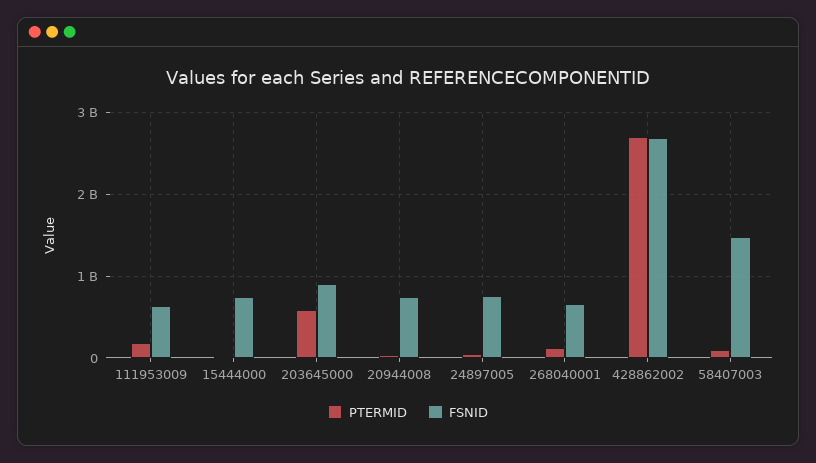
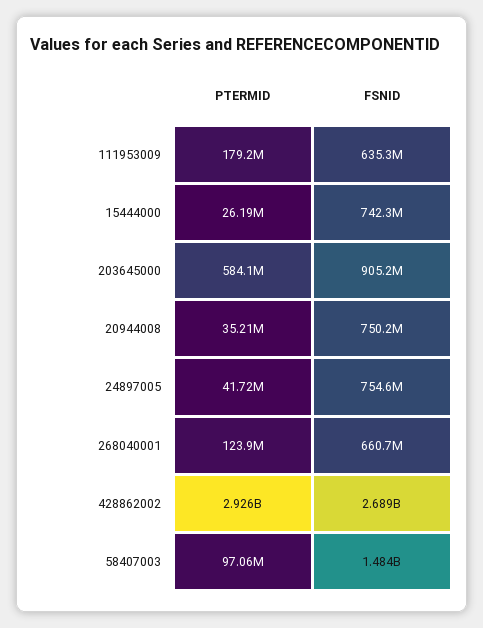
PTERMID, 428862002: 2700000000 -> 2926000000

